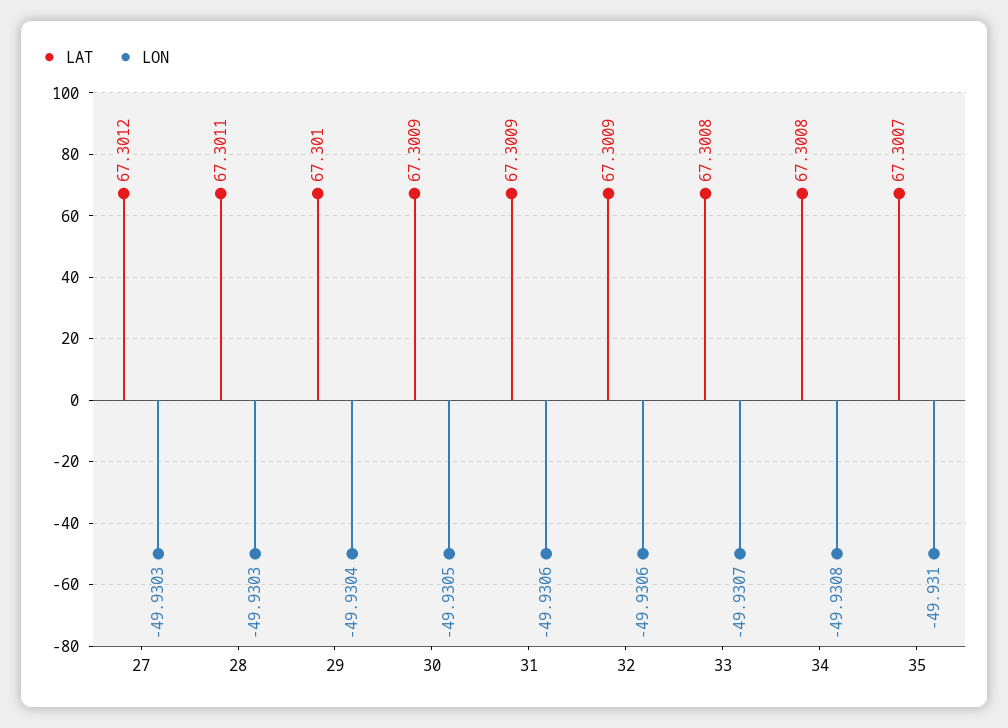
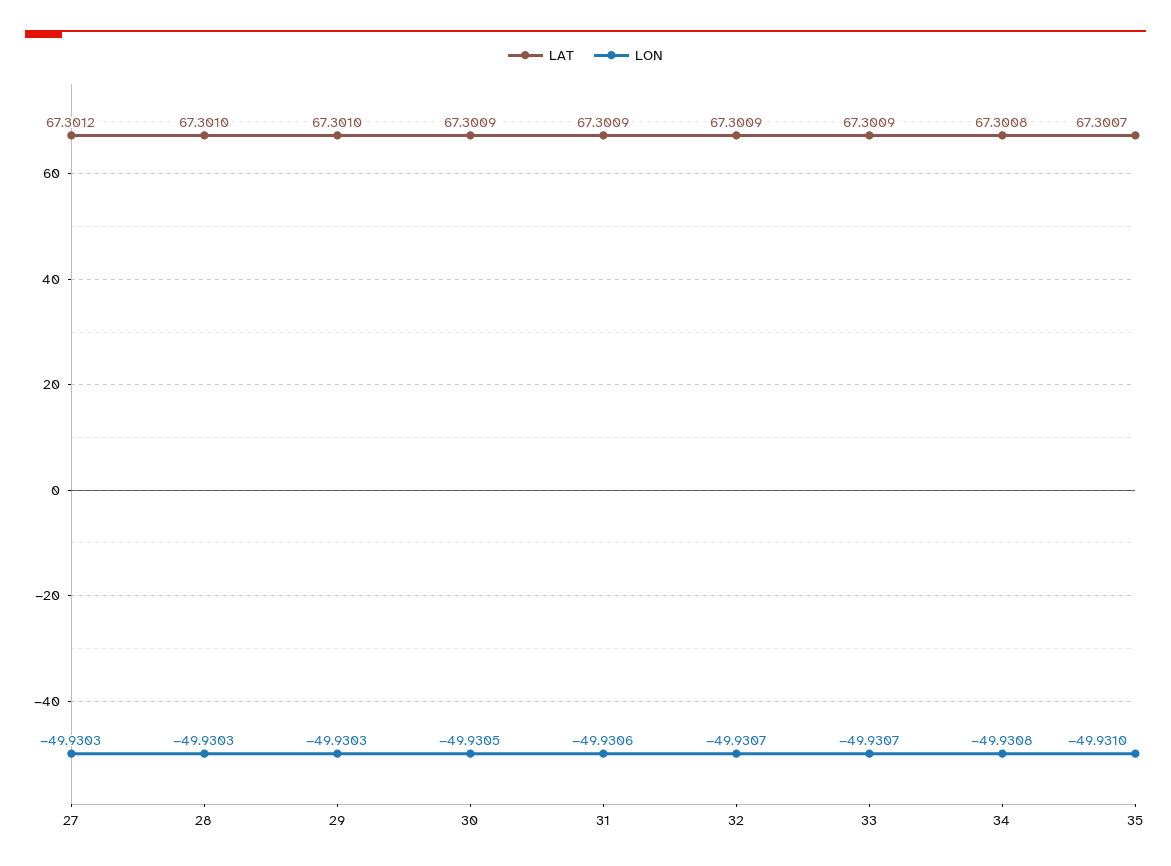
LAT, 28: 67.3011 -> 67.301
LON, 29: -49.9304 -> -49.9303
LON, 32: -49.9306 -> -49.9307
LAT, 33: 67.3008 -> 67.3009

